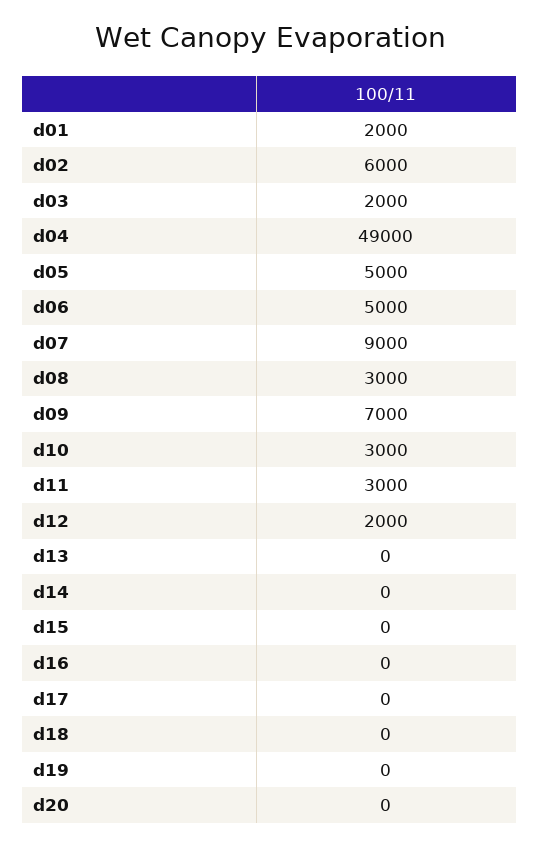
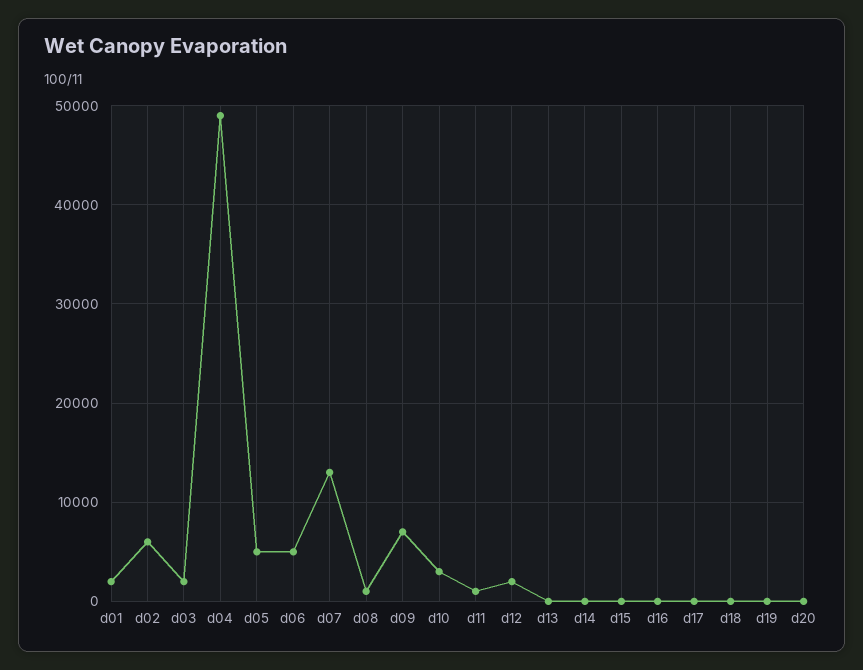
d07: 9000 -> 13000
d08: 3000 -> 1000
d11: 3000 -> 1000

